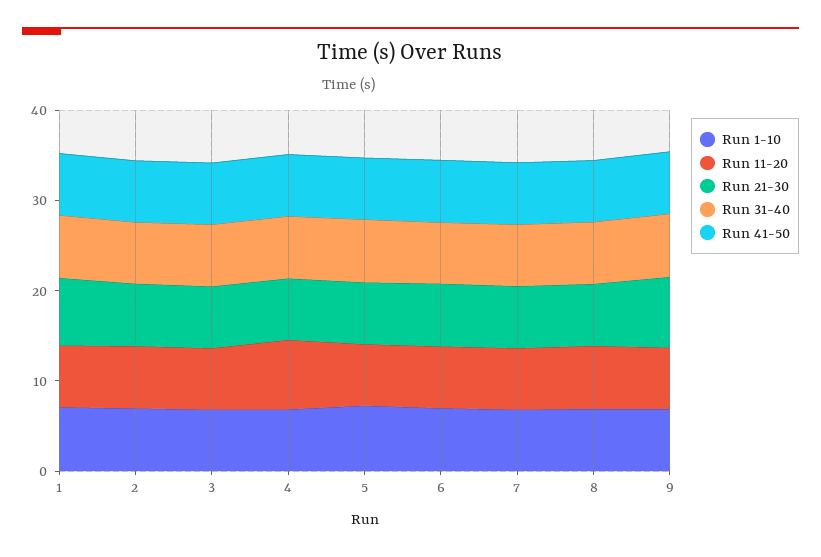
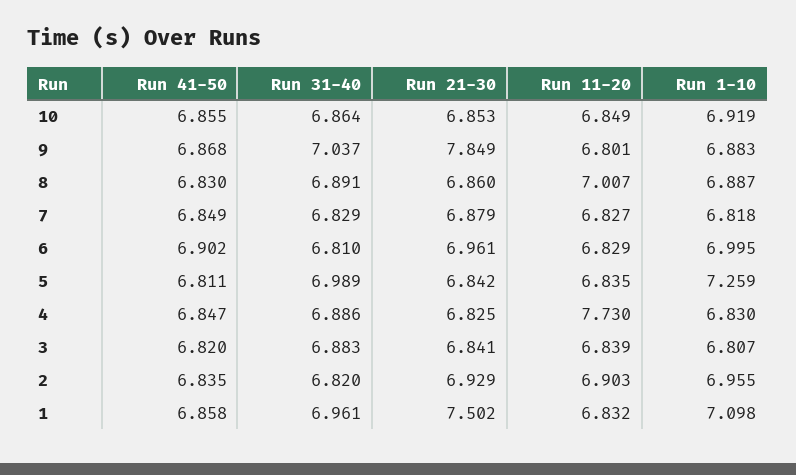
Run 41-50, 10: none -> 6.855
Run 31-40, 10: none -> 6.864
Run 21-30, 10: none -> 6.853
Run 11-20, 10: none -> 6.849
Run 1-10, 10: none -> 6.919

